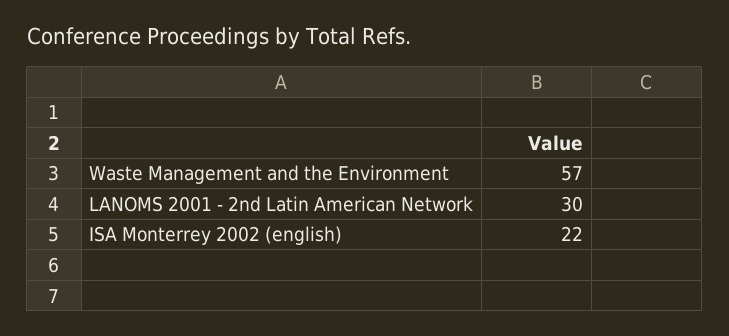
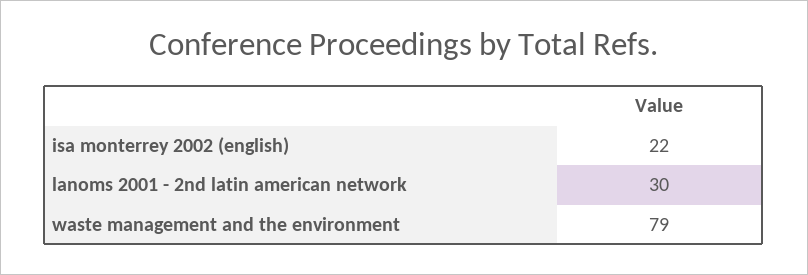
Waste Management and the Environment: 57 -> 79

